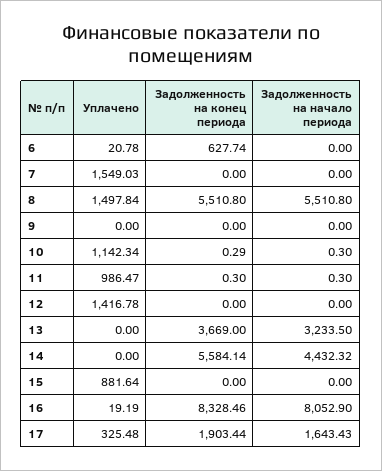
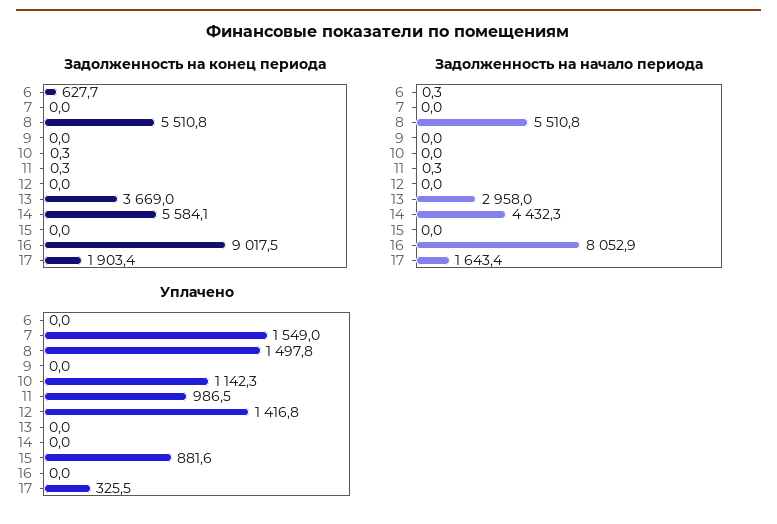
Уплачено, 6: 20.78 -> 0
Задолженность на начало периода, 6: 0 -> 0.3
Задолженность на начало периода, 10: 0.3 -> 0
Задолженность на начало периода, 13: 3233.5 -> 2958
Уплачено, 16: 19.19 -> 0
Задолженность на конец периода, 16: 8328.46 -> 9017.5

